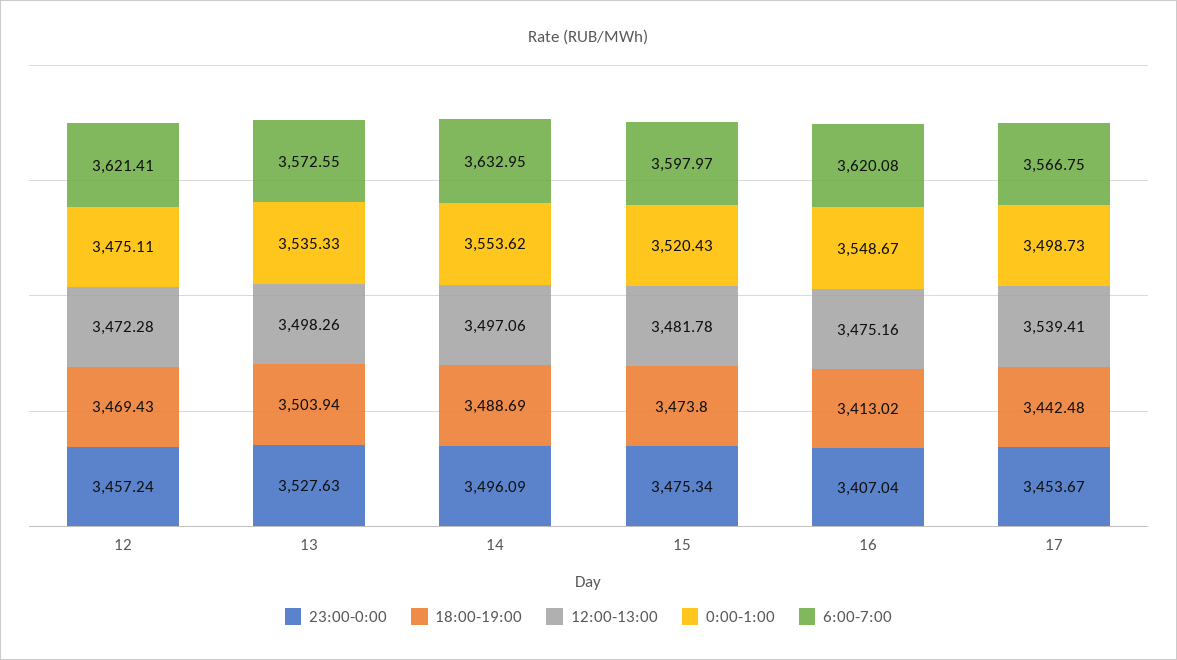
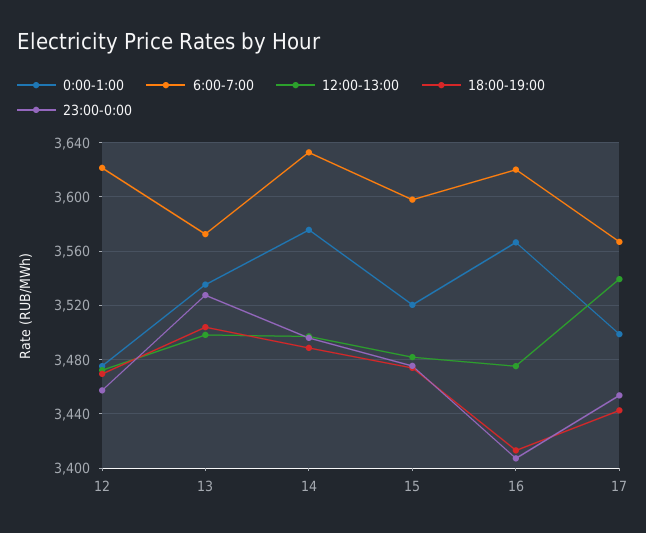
0:00-1:00, 14: 3553.62 -> 3575
0:00-1:00, 16: 3548.67 -> 3565

